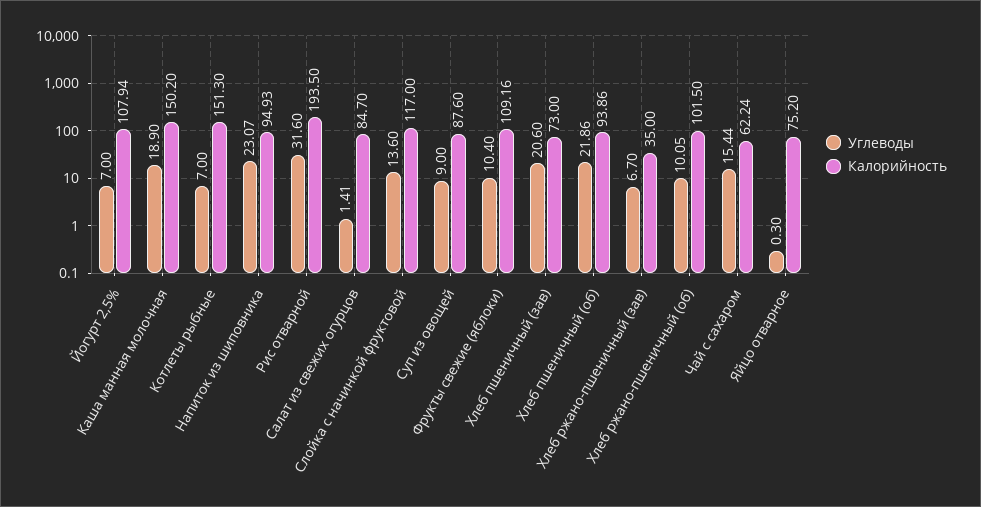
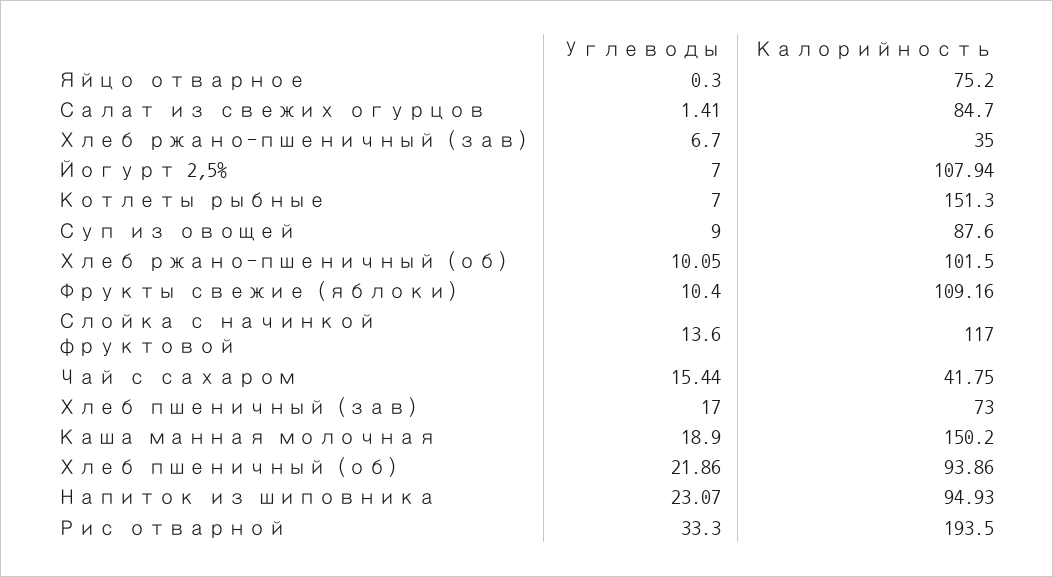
Углеводы, Рис отварной: 31.6 -> 33.3
Углеводы, Хлеб пшеничный (зав): 20.6 -> 17
Калорийность, Чай с сахаром: 62.24 -> 41.75

